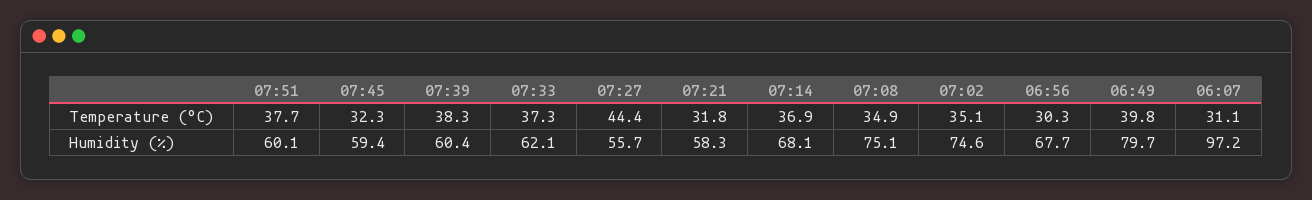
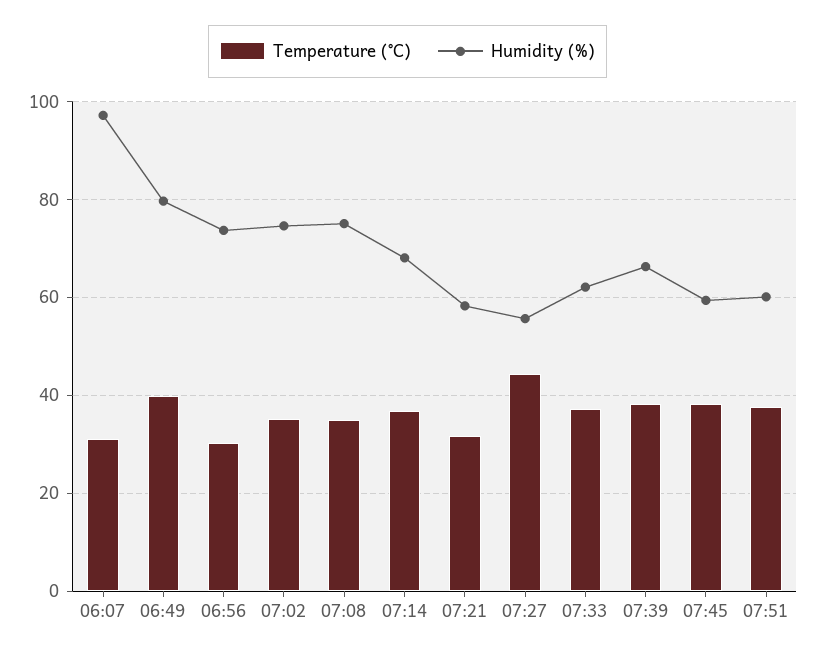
Temperature (°C), 07:45: 32.3 -> 38
Humidity (%), 07:39: 60.4 -> 66
Humidity (%), 06:56: 67.7 -> 74

